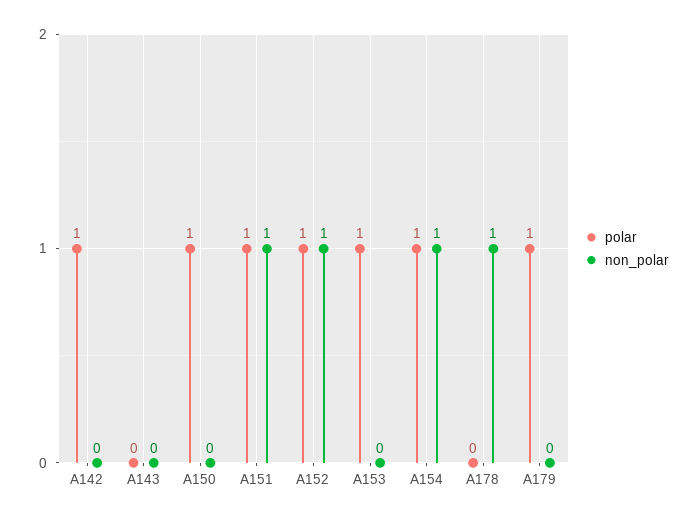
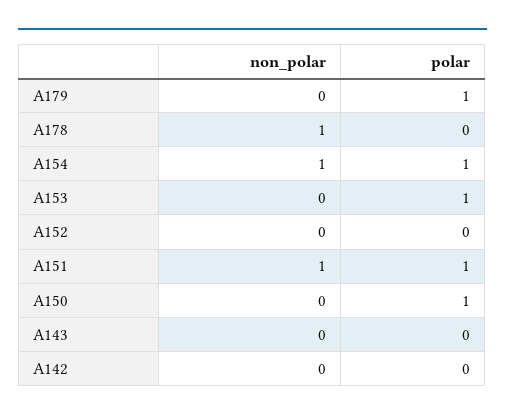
polar, A142: 1 -> 0
polar, A152: 1 -> 0
non_polar, A152: 1 -> 0

